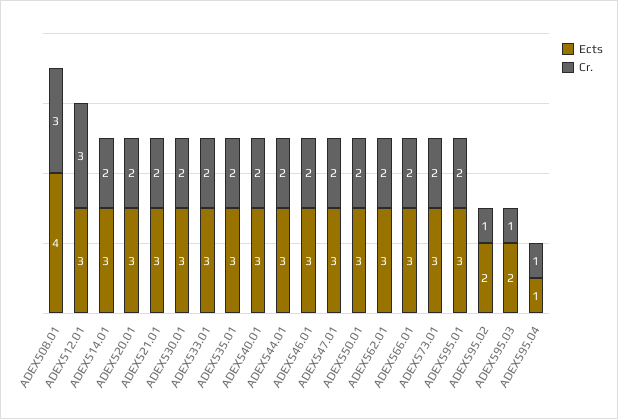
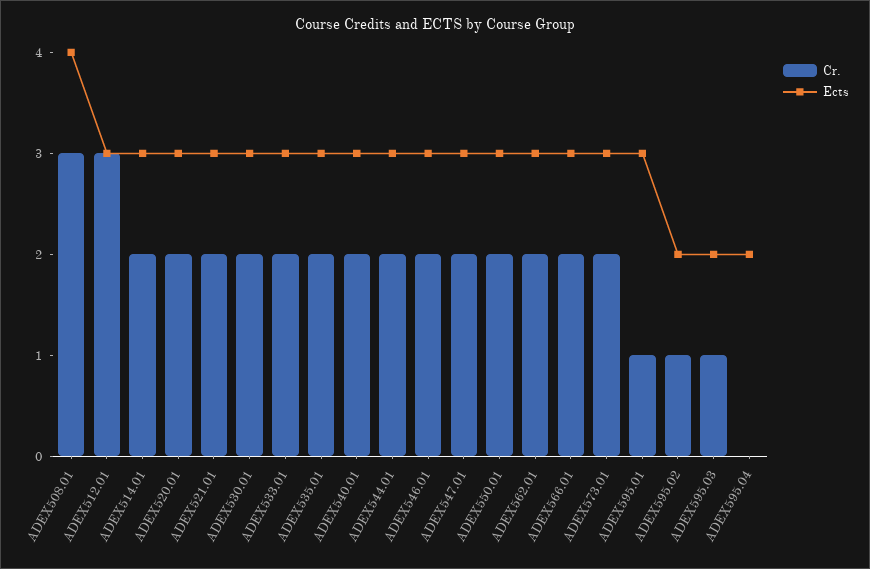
Cr., ADEX595.01: 2 -> 1
Ects, ADEX595.04: 1 -> 2
Cr., ADEX595.04: 1 -> 0

